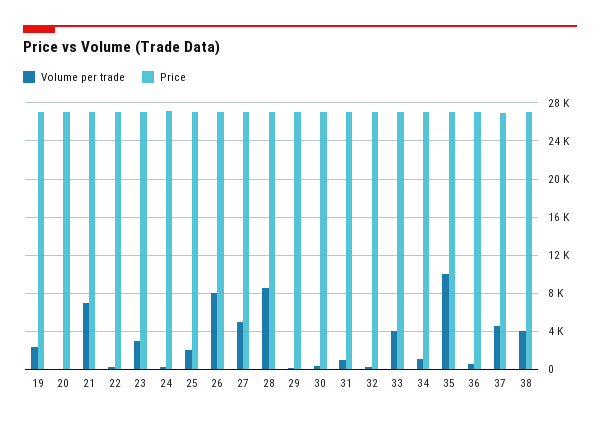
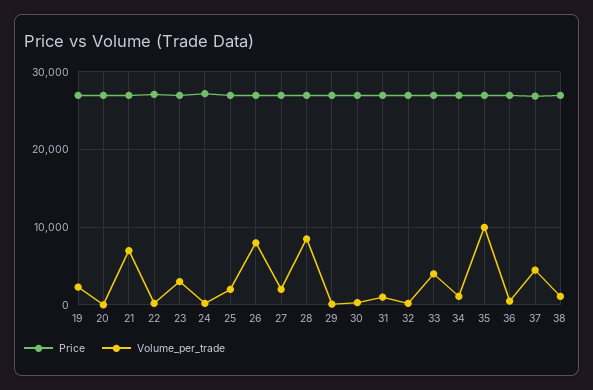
Volume per trade, 27: 5000 -> 2000
Volume per trade, 38: 4000 -> 1000

